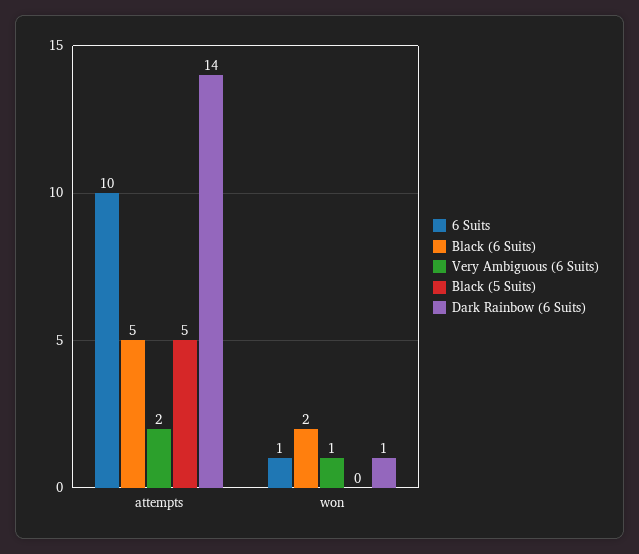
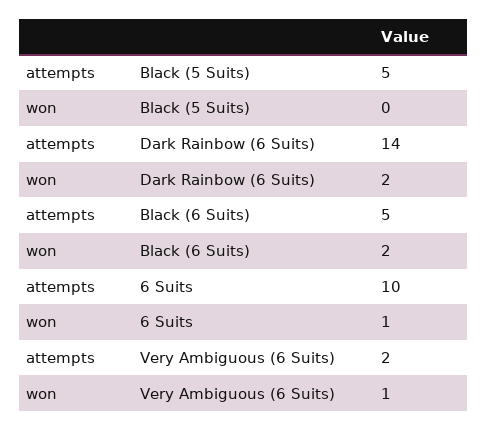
Dark Rainbow (6 Suits), won: 1 -> 2

